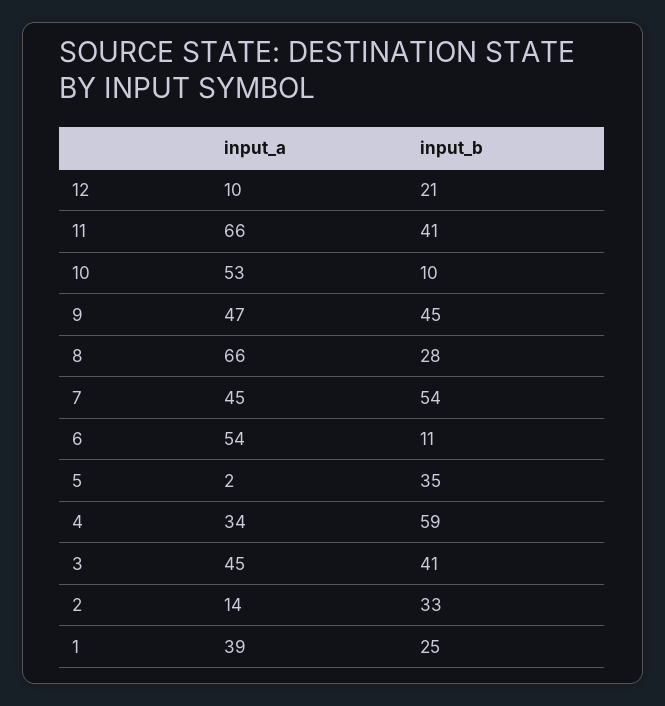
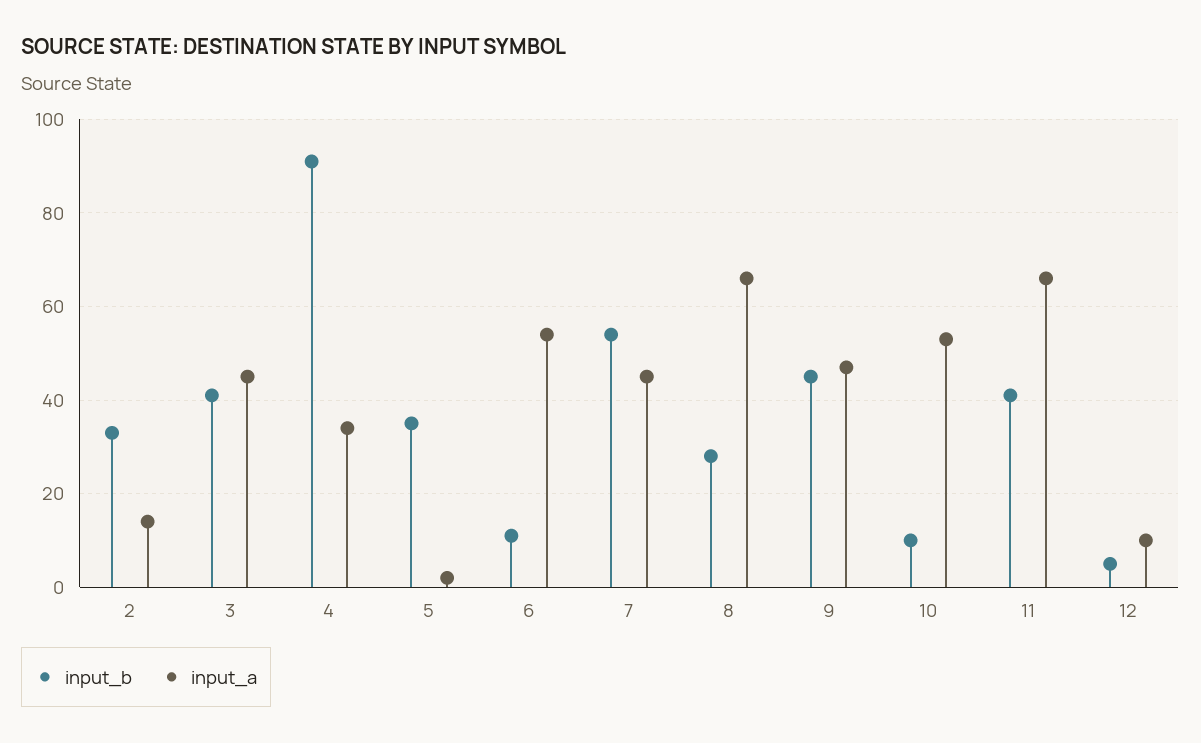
input_b, 12: 21 -> 5
input_b, 4: 59 -> 90
input_a, 1: 39 -> none
input_b, 1: 25 -> none

